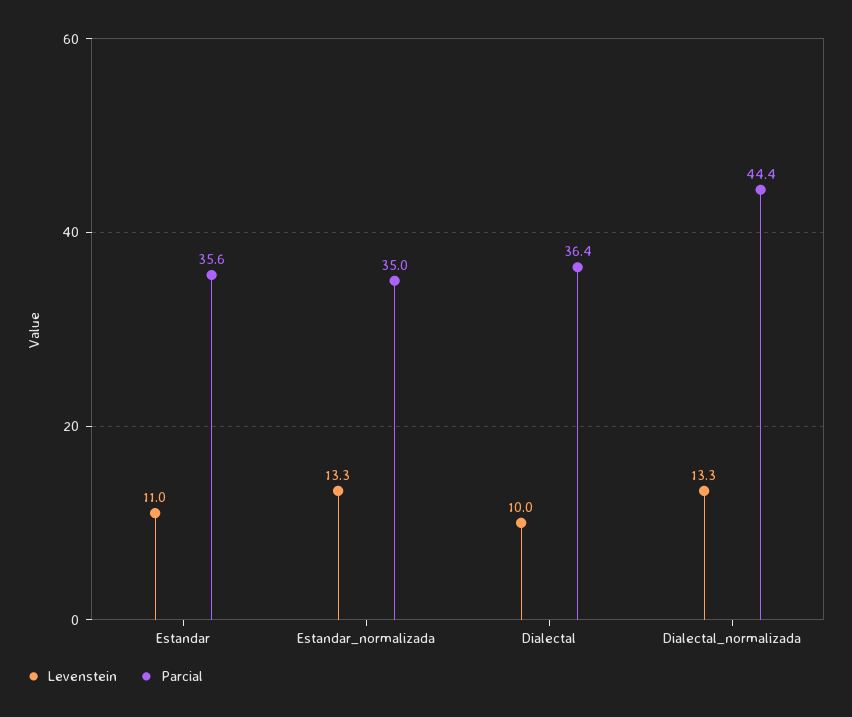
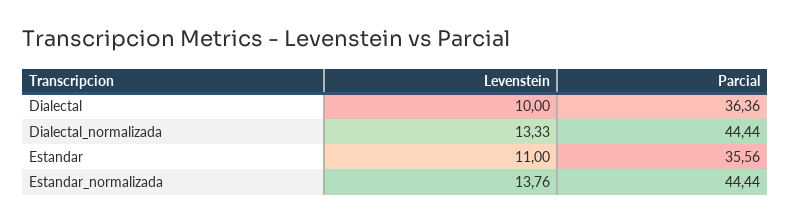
Levenstein, Estandar_normalizada: 13.3 -> 13.76
Parcial, Estandar_normalizada: 35 -> 44.44

